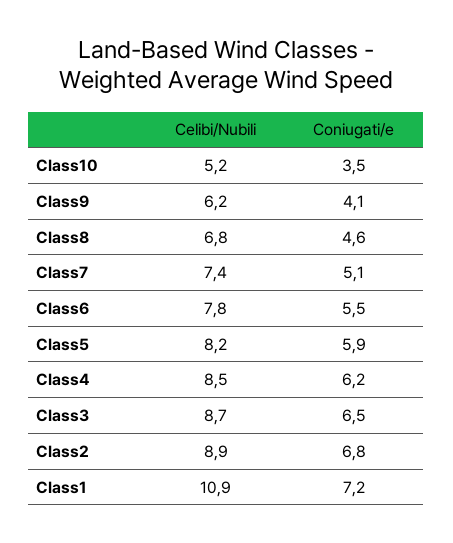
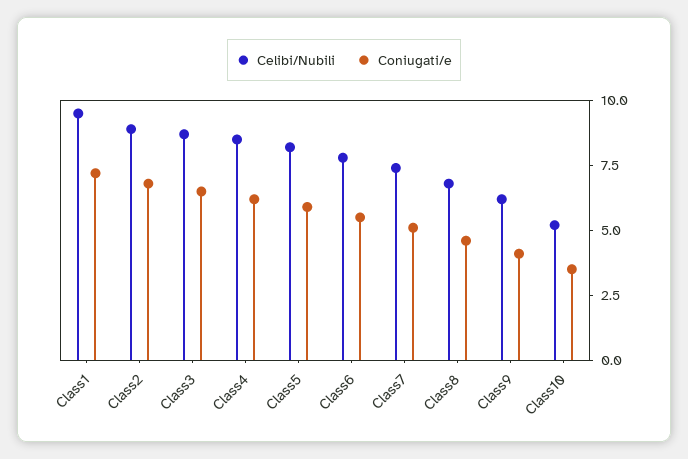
Celibi/Nubili, Class1: 10.9 -> 9.5

